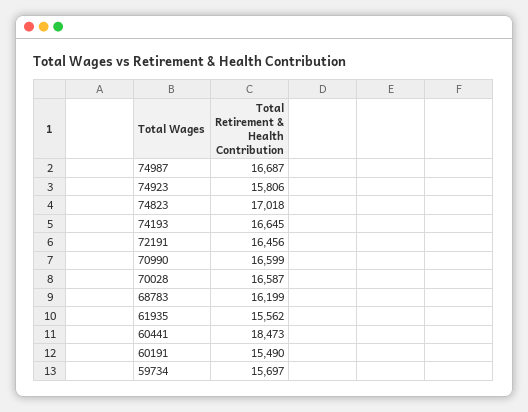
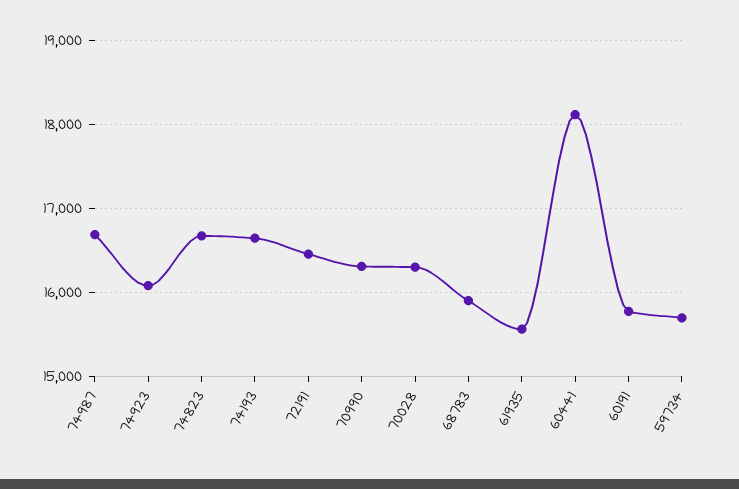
74923: 15806 -> 16100
74823: 17018 -> 16700
70990: 16599 -> 16300
70028: 16587 -> 16300
68783: 16199 -> 15900
60441: 18473 -> 18100
60191: 15490 -> 15800

